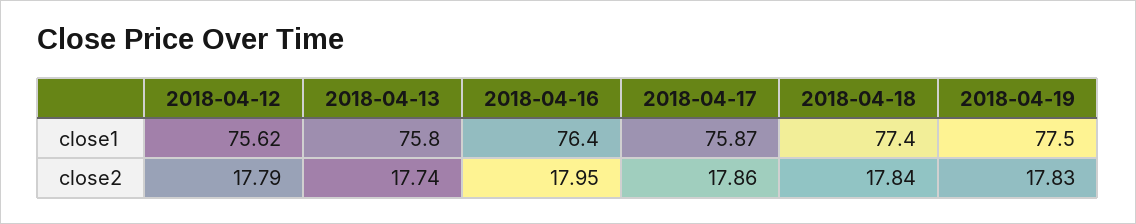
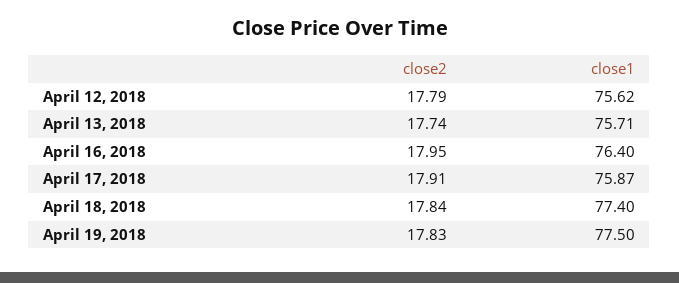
2018-04-13, close1: 75.8 -> 75.71
2018-04-17, close2: 17.86 -> 17.91

